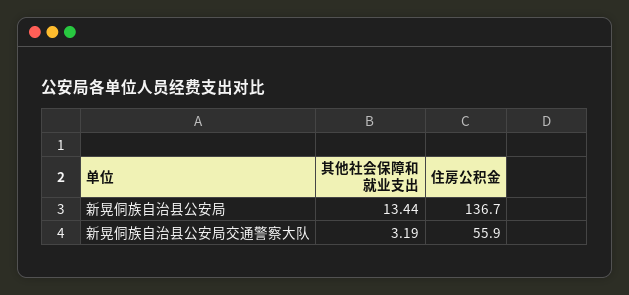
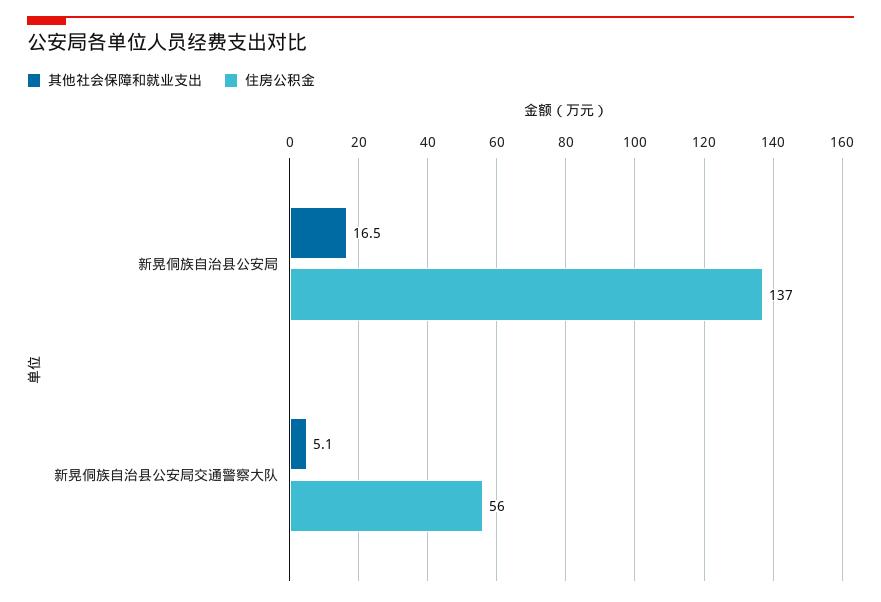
其他社会保障和就业支出, 新晃侗族自治县公安局: 13.44 -> 16.5
其他社会保障和就业支出, 新晃侗族自治县公安局交通警察大队: 3.19 -> 5.1

